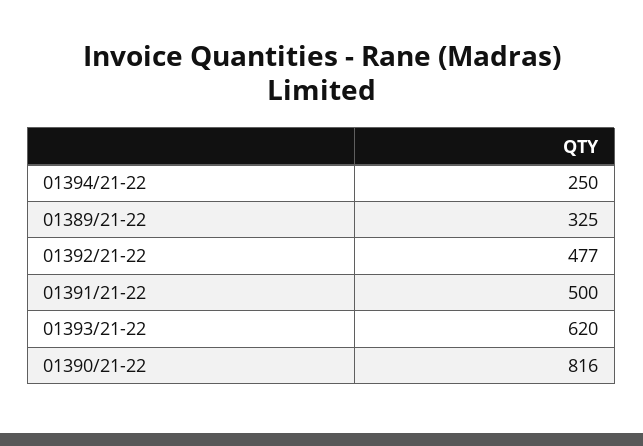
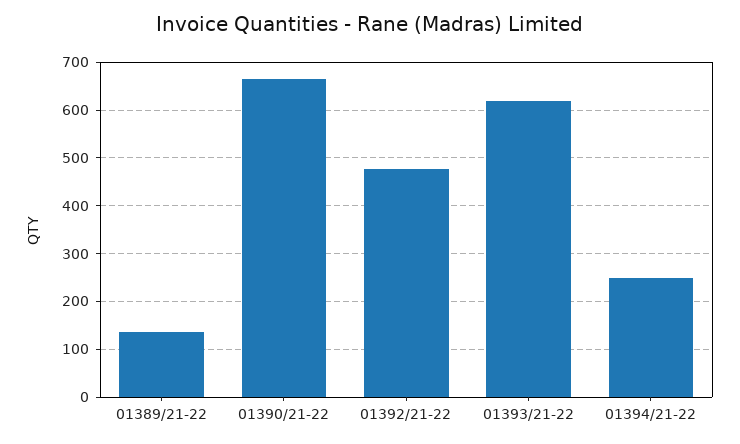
01389/21-22: 325 -> 140
01391/21-22: 500 -> none
01390/21-22: 816 -> 660

